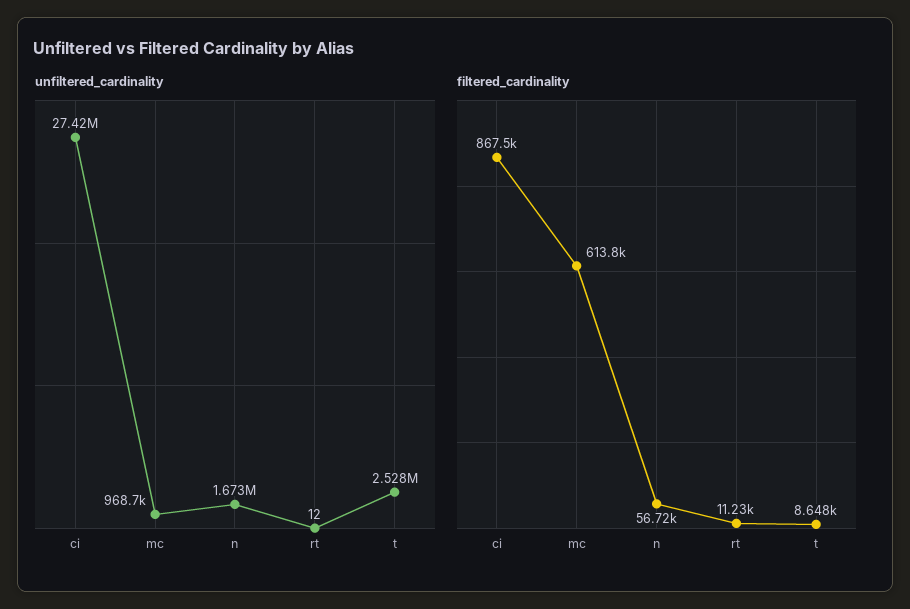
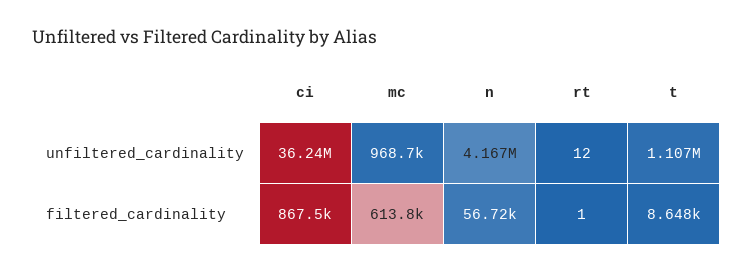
unfiltered_cardinality, ci: 27420000 -> 36240000
unfiltered_cardinality, n: 1673000 -> 4167000
unfiltered_cardinality, t: 2528000 -> 1107000
filtered_cardinality, rt: 11230 -> 1

